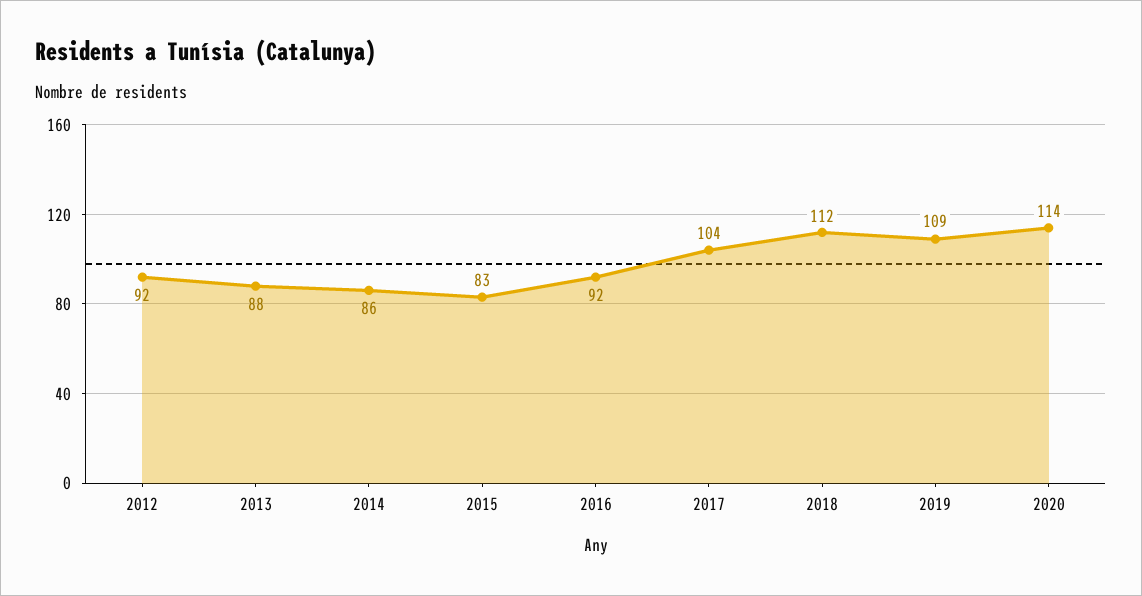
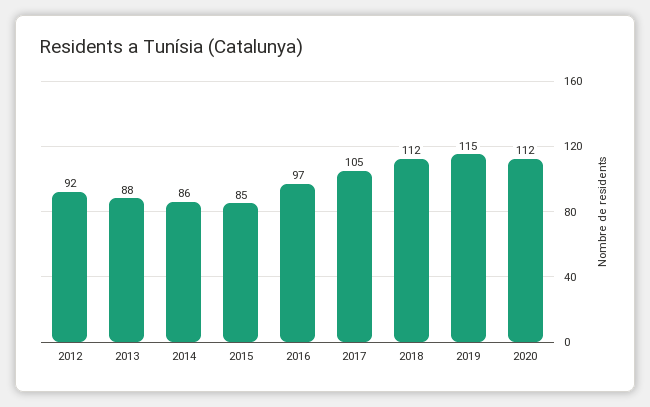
2015: 83 -> 85
2016: 92 -> 97
2017: 104 -> 105
2019: 109 -> 115
2020: 114 -> 112

